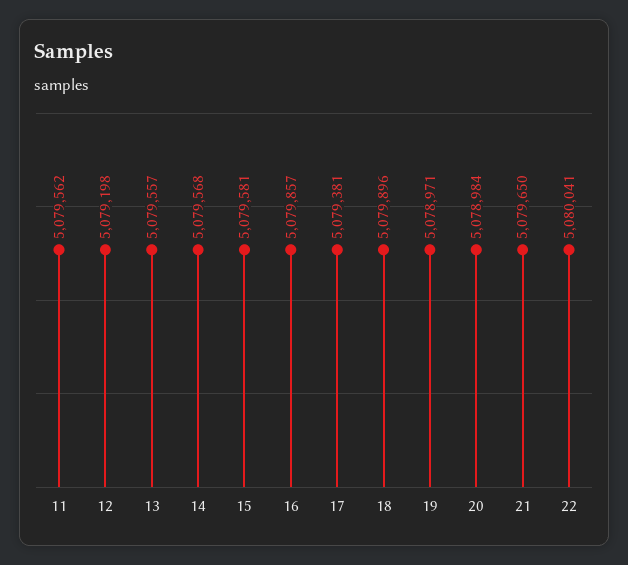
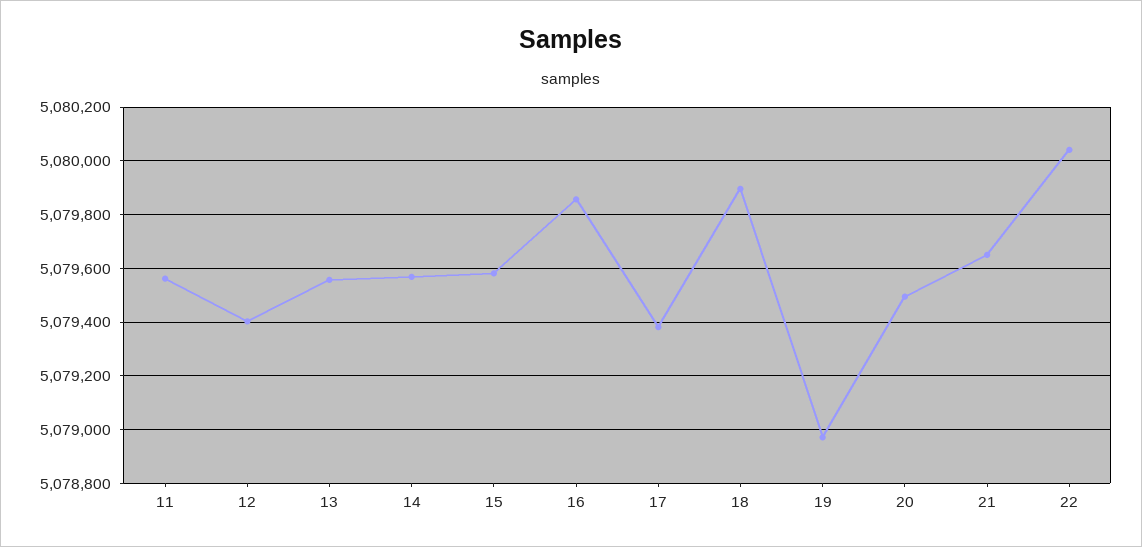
12: 5079198 -> 5079400
20: 5078984 -> 5079500

